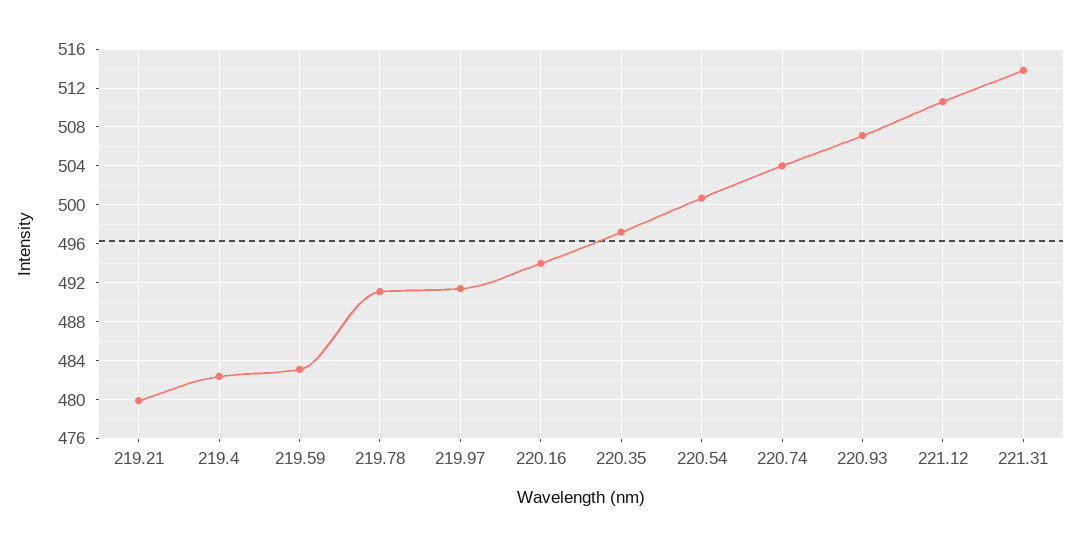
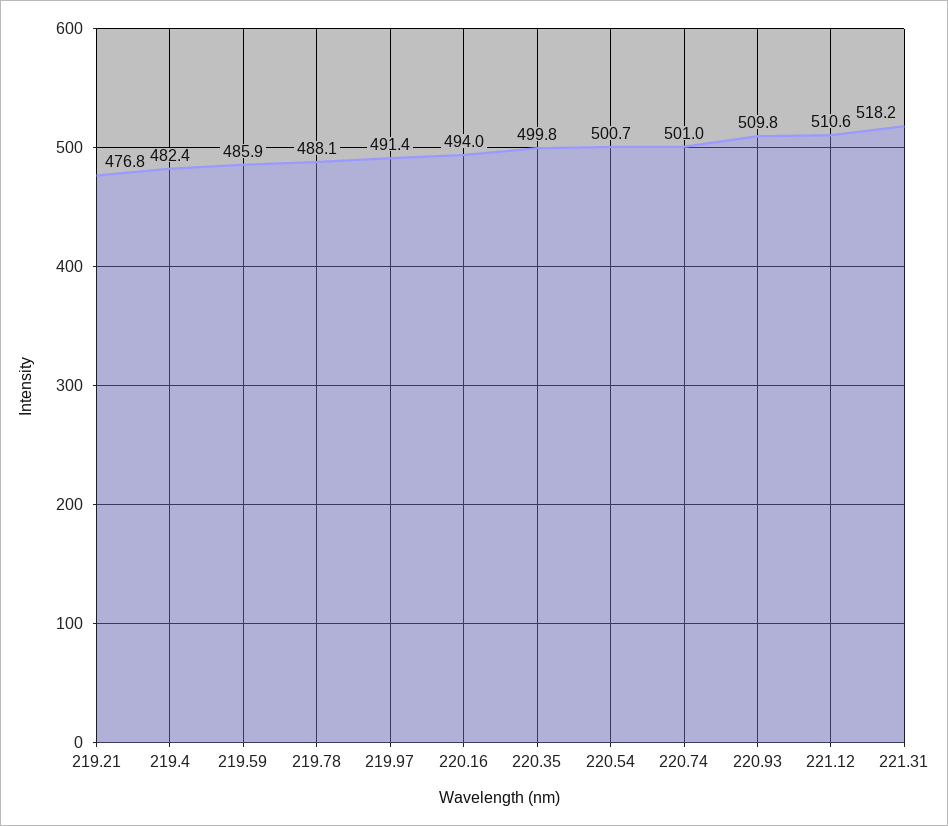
219.21: 480 -> 476.8
219.59: 483 -> 485.9
219.78: 491 -> 488.1
220.35: 497 -> 499.8
220.74: 504 -> 501
220.93: 507 -> 509.8
221.31: 514 -> 518.2

